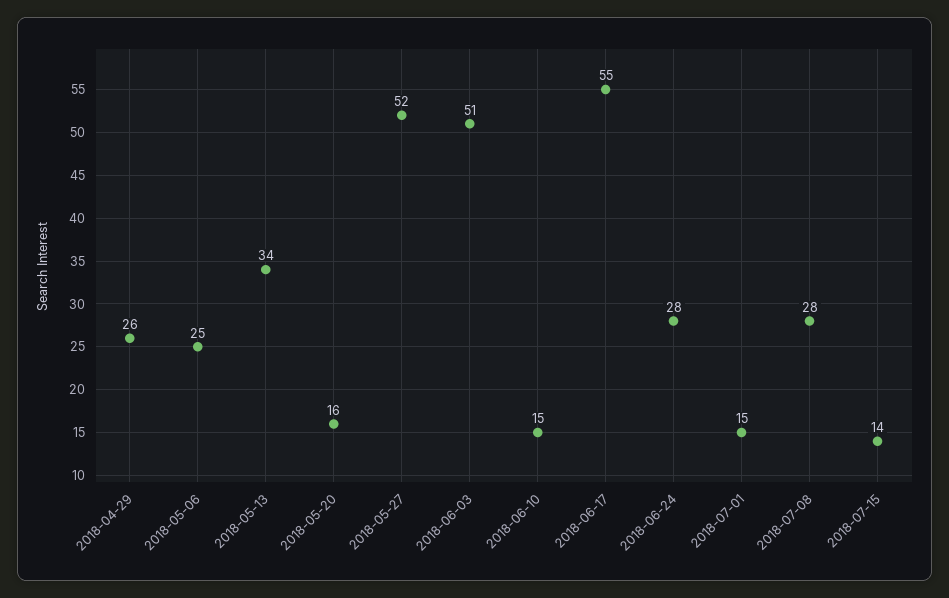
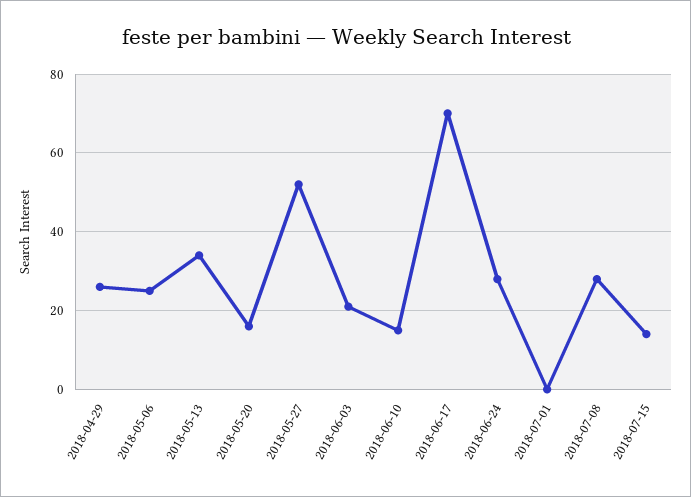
2018-06-03: 51 -> 20
2018-06-17: 55 -> 70
2018-07-01: 15 -> 0

